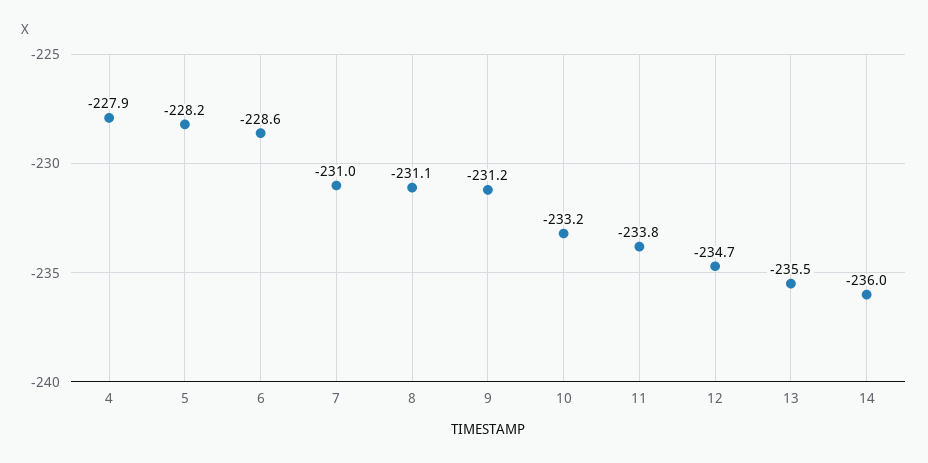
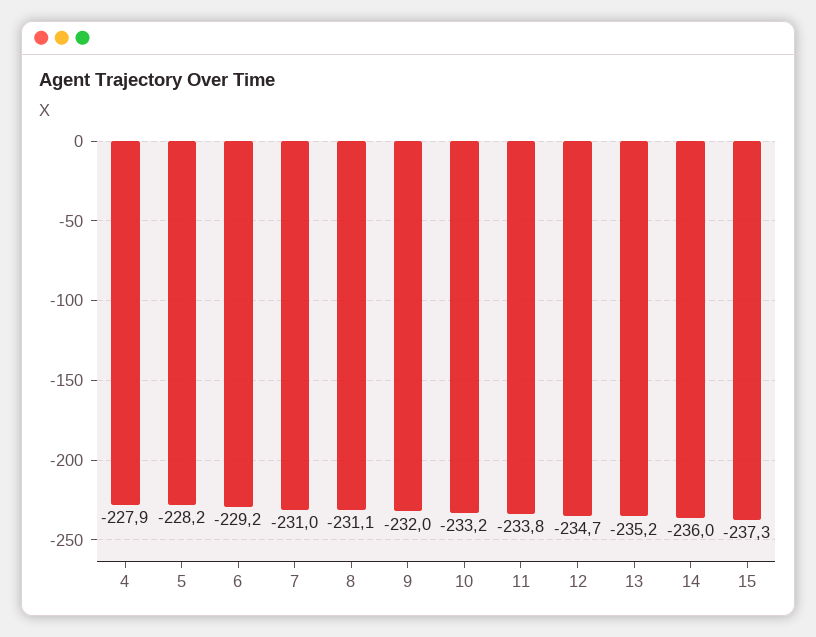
6: -228.6 -> -229.2
9: -231.2 -> -232
13: -235.5 -> -235.2
15: none -> -237.3

